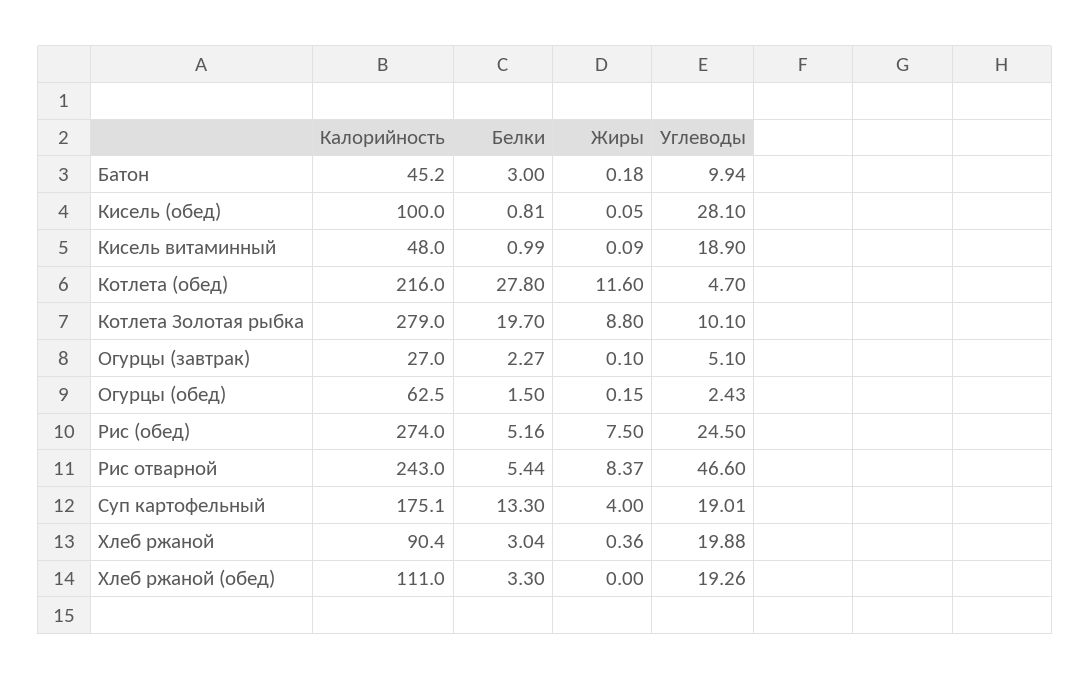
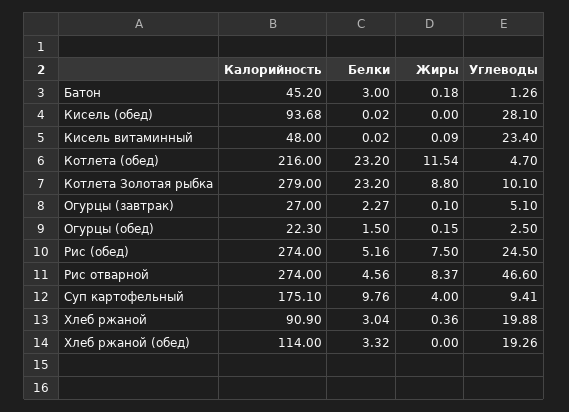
Углеводы, Батон: 9.94 -> 1.26
Калорийность, Кисель (обед): 100 -> 93.68
Белки, Кисель (обед): 0.81 -> 0.02
Жиры, Кисель (обед): 0.05 -> 0
Белки, Кисель витаминный: 0.99 -> 0.02
Углеводы, Кисель витаминный: 18.9 -> 23.4
Белки, Котлета (обед): 27.8 -> 23.2
Жиры, Котлета (обед): 11.6 -> 11.54
Белки, Котлета Золотая рыбка: 19.7 -> 23.2
Калорийность, Огурцы (обед): 62.5 -> 22.3
Углеводы, Огурцы (обед): 2.43 -> 2.5
Калорийность, Рис отварной: 243 -> 274
Белки, Рис отварной: 5.44 -> 4.56
Белки, Суп картофельный: 13.3 -> 9.76
Углеводы, Суп картофельный: 19.01 -> 9.41
Калорийность, Хлеб ржаной: 90.4 -> 90.9
Калорийность, Хлеб ржаной (обед): 111 -> 114
Белки, Хлеб ржаной (обед): 3.3 -> 3.32

